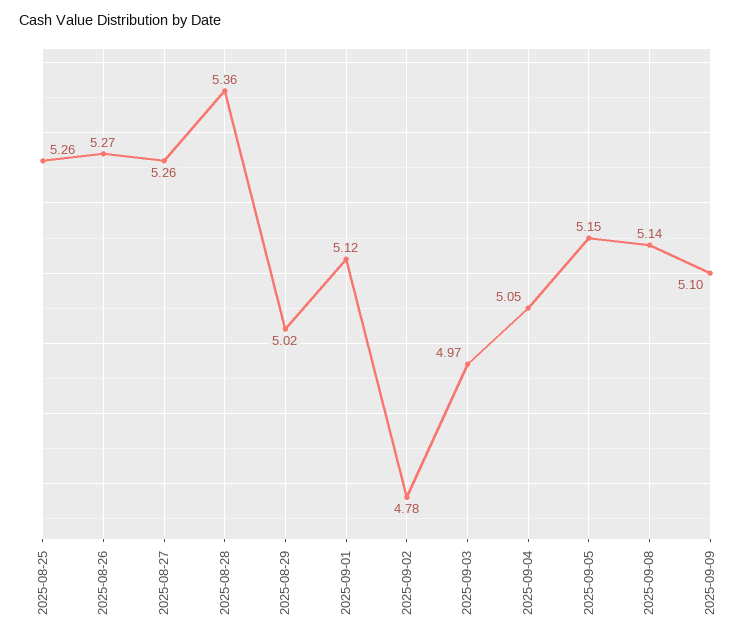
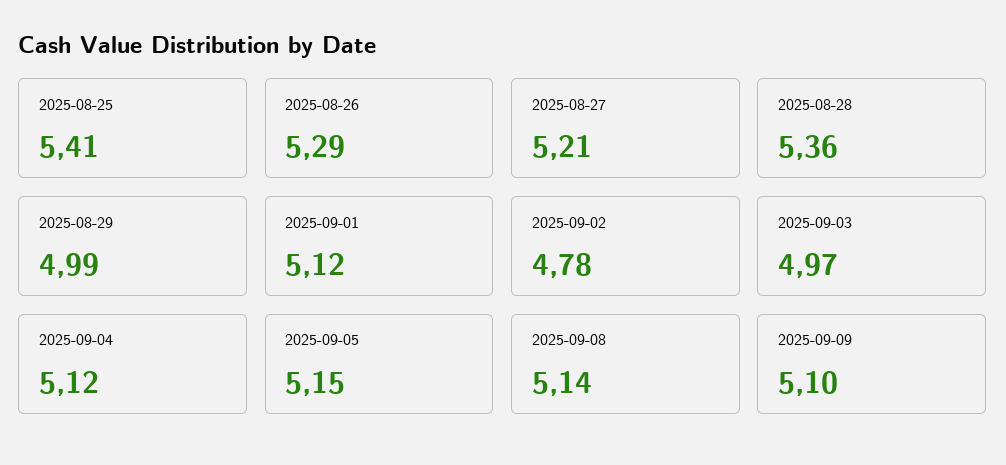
2025-08-25: 5.26 -> 5.41
2025-08-26: 5.27 -> 5.29
2025-08-27: 5.26 -> 5.21
2025-08-29: 5.02 -> 4.99
2025-09-04: 5.05 -> 5.12

